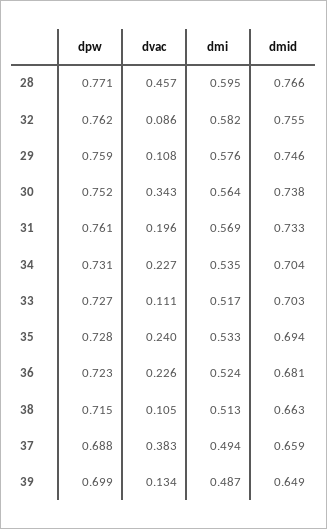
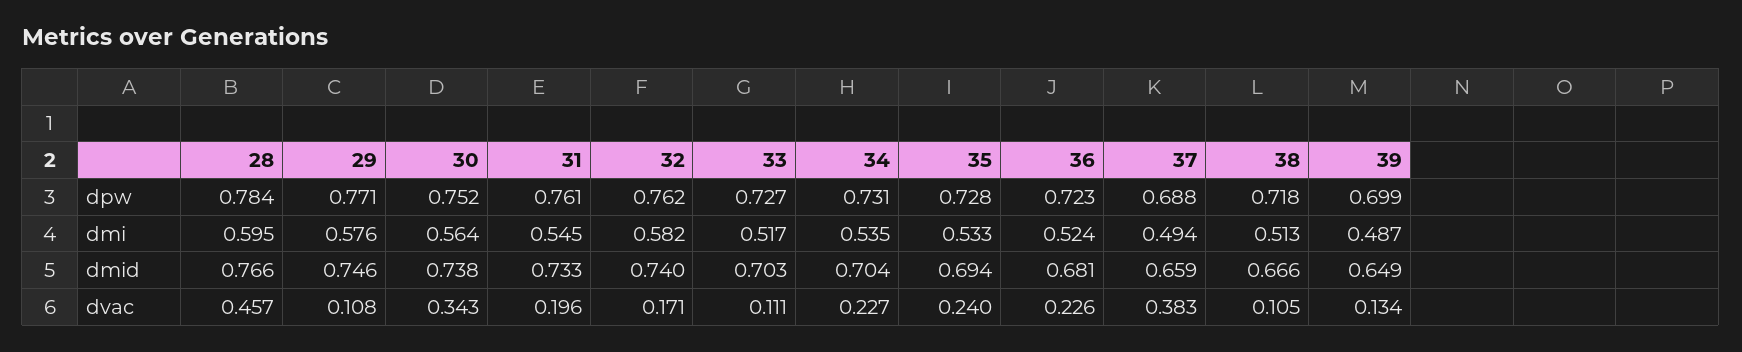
dpw, 28: 0.771 -> 0.784
dvac, 32: 0.086 -> 0.171
dmid, 32: 0.755 -> 0.74
dpw, 29: 0.759 -> 0.771
dmi, 31: 0.569 -> 0.545
dpw, 38: 0.715 -> 0.718
dmid, 38: 0.663 -> 0.666

